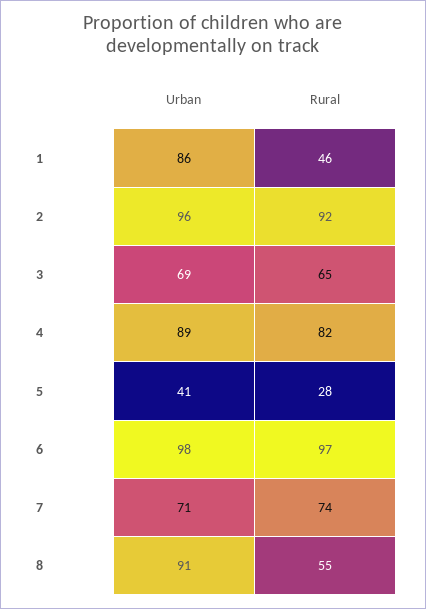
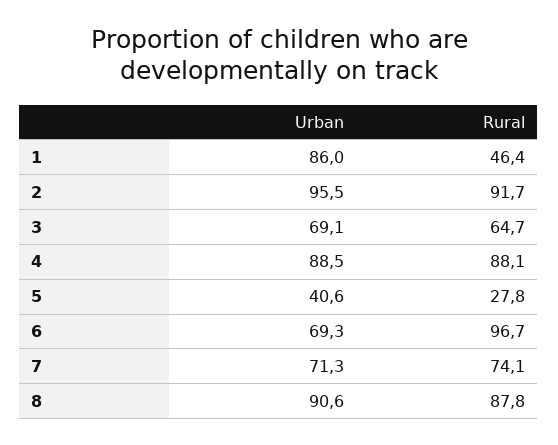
Rural, 4: 82 -> 88.1
Urban, 6: 98 -> 69.3
Rural, 8: 55 -> 87.8

